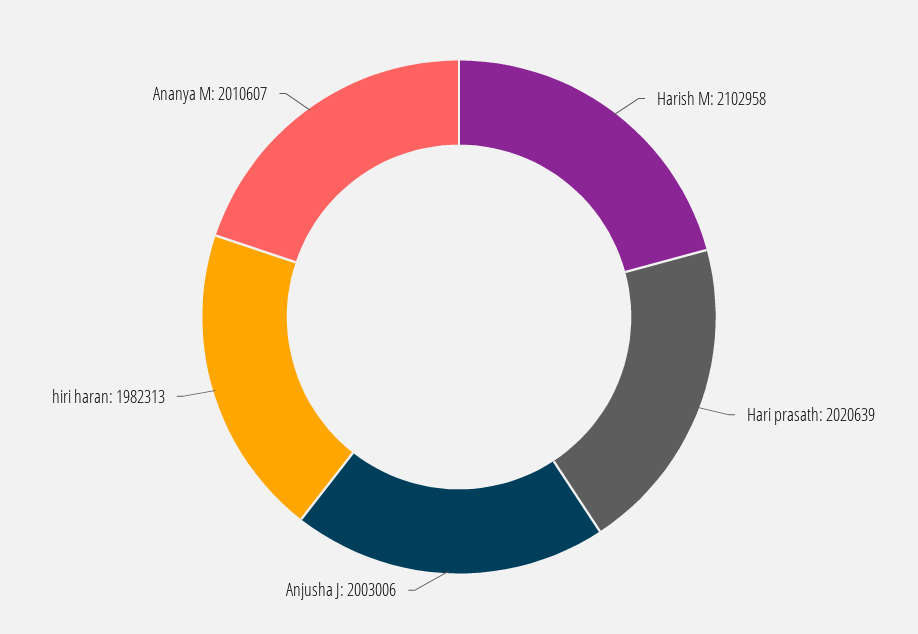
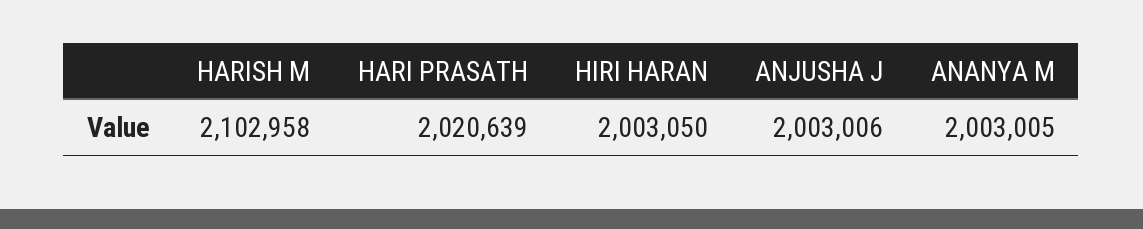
hiri haran: 1982313 -> 2003050
Ananya M: 2010607 -> 2003005

